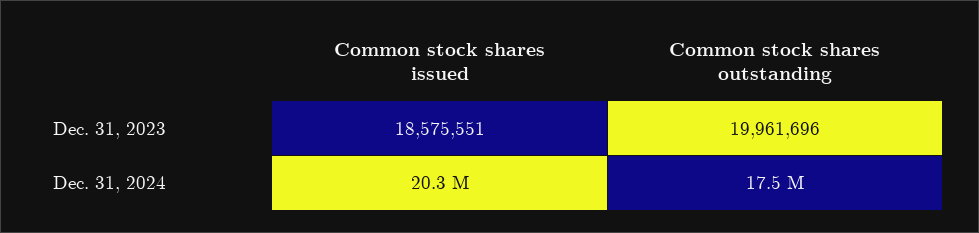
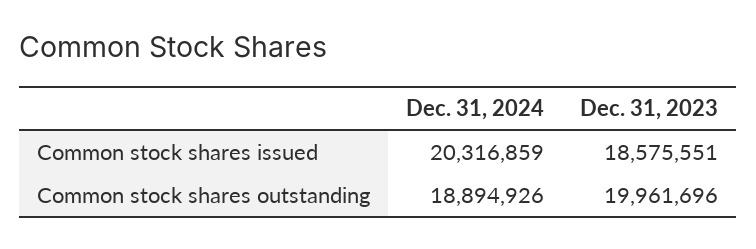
Common stock shares outstanding, Dec. 31, 2024: 17500000 -> 18894926

